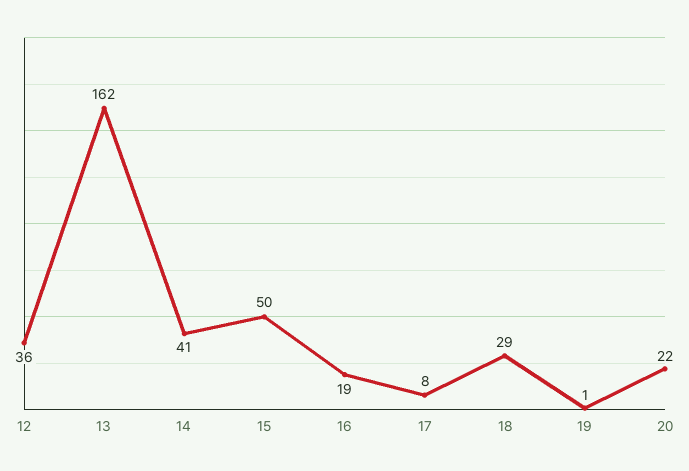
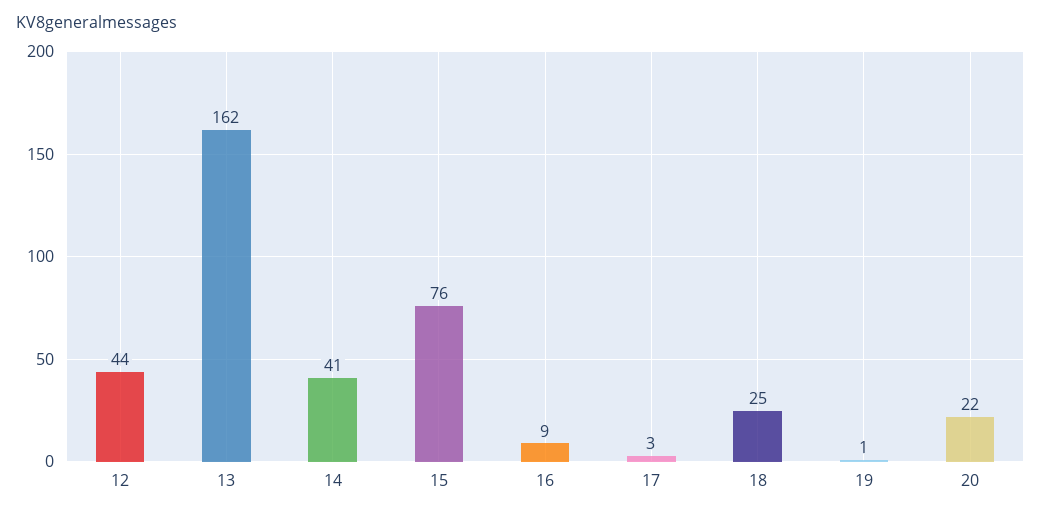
12: 36 -> 44
15: 50 -> 76
16: 19 -> 9
17: 8 -> 3
18: 29 -> 25

